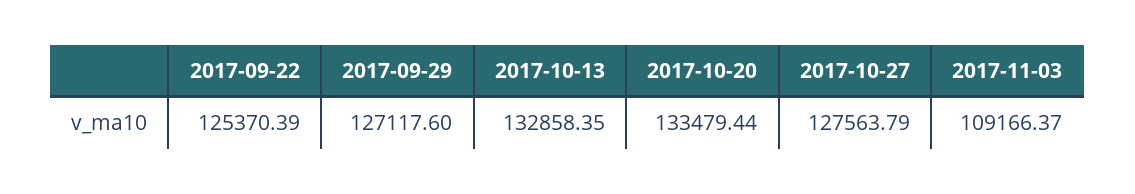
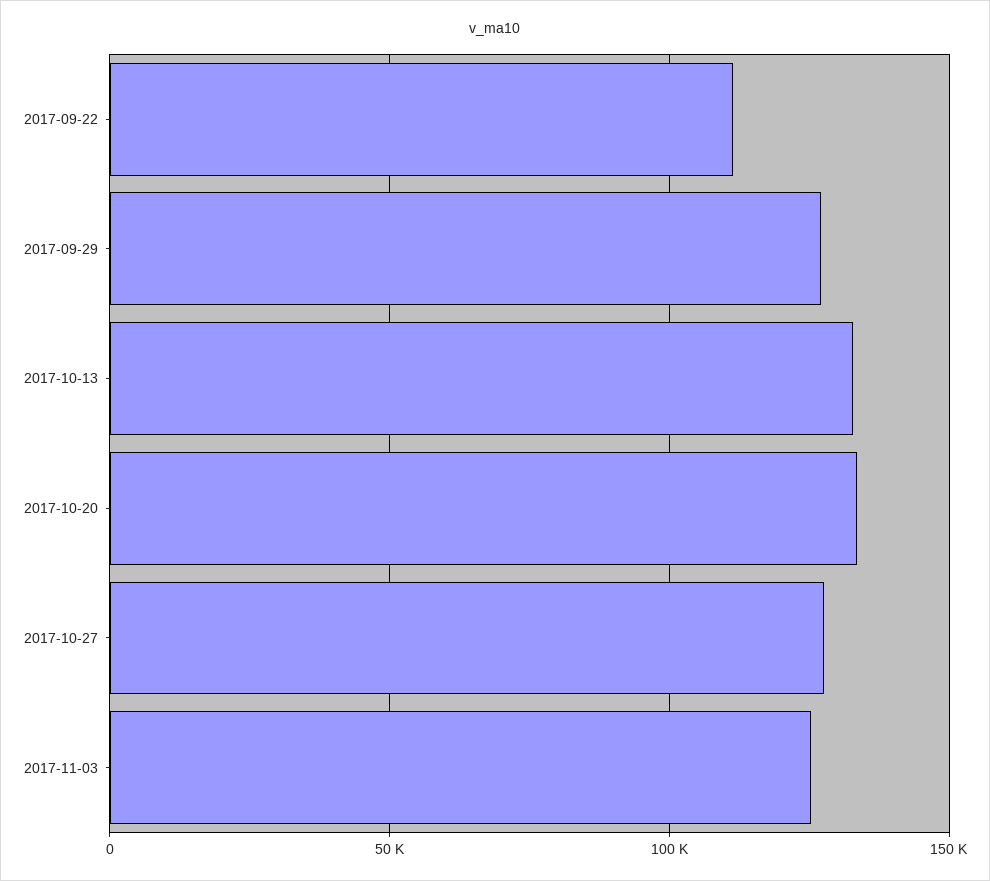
2017-09-22: 125370.39 -> 110000
2017-11-03: 109166.37 -> 125000

